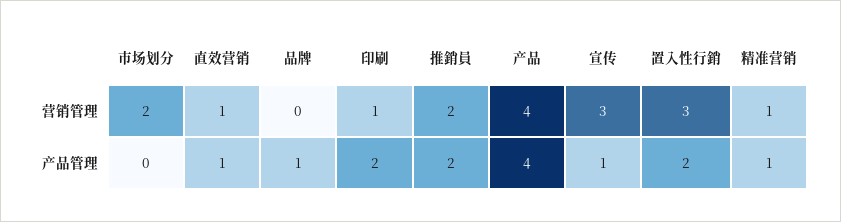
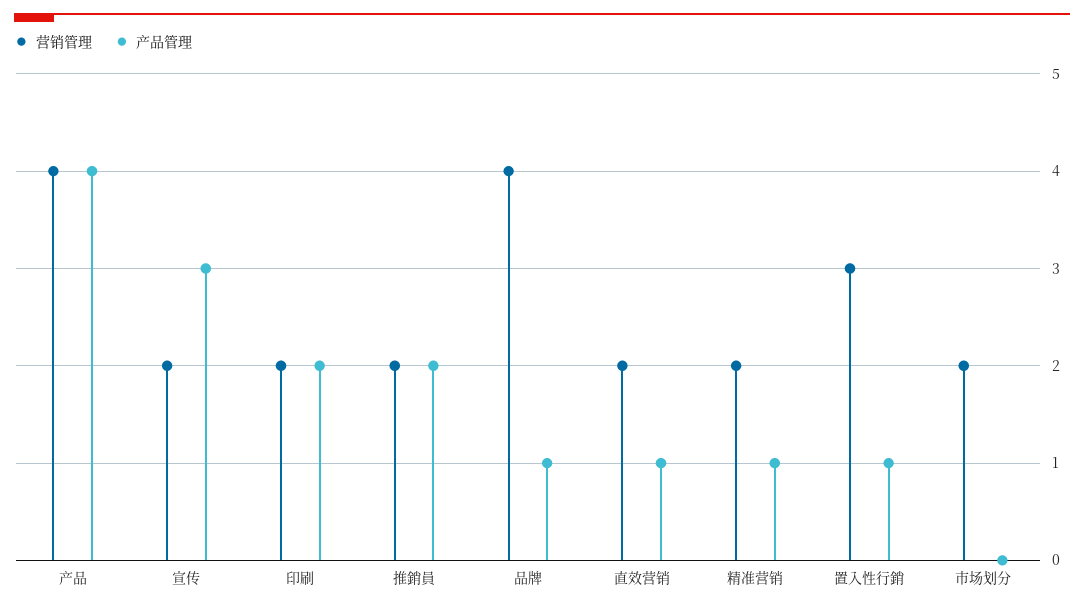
营销管理, 直效营销: 1 -> 2
营销管理, 品牌: 0 -> 4
营销管理, 印刷: 1 -> 2
营销管理, 宣传: 3 -> 2
营销管理, 精准营销: 1 -> 2
产品管理, 宣传: 1 -> 3
产品管理, 置入性行銷: 2 -> 1

